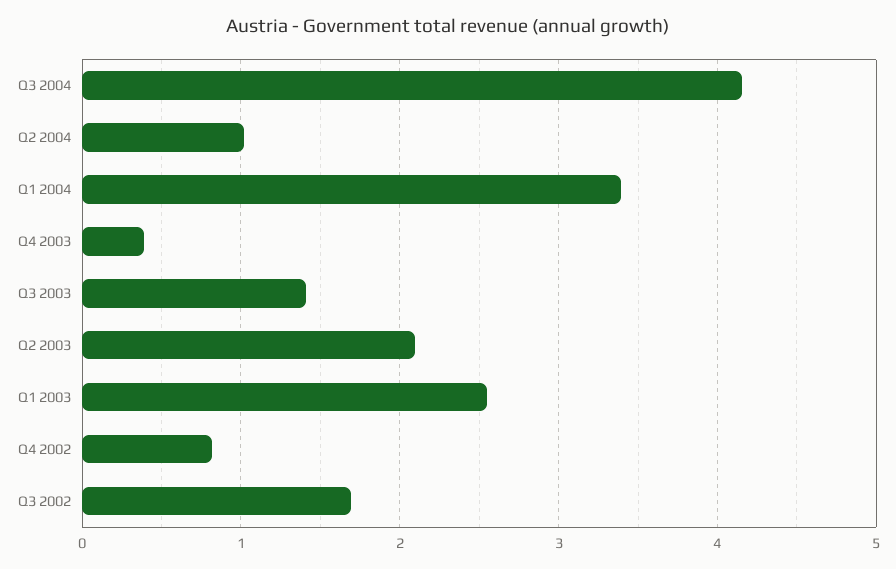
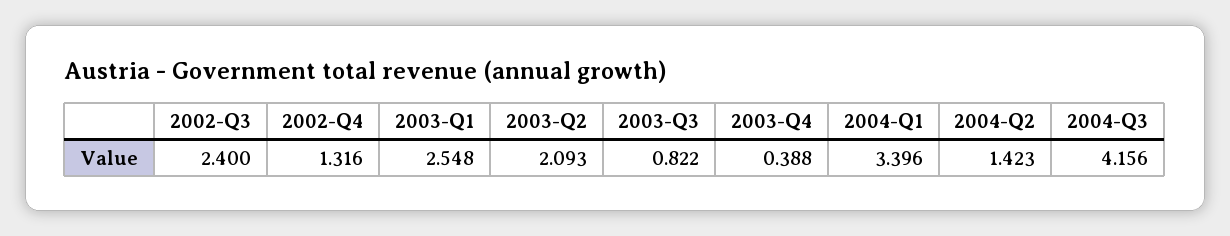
Q2 2004: 1 -> 1.423
Q3 2003: 1.4 -> 0.822
Q4 2002: 0.8 -> 1.316
Q3 2002: 1.7 -> 2.4

